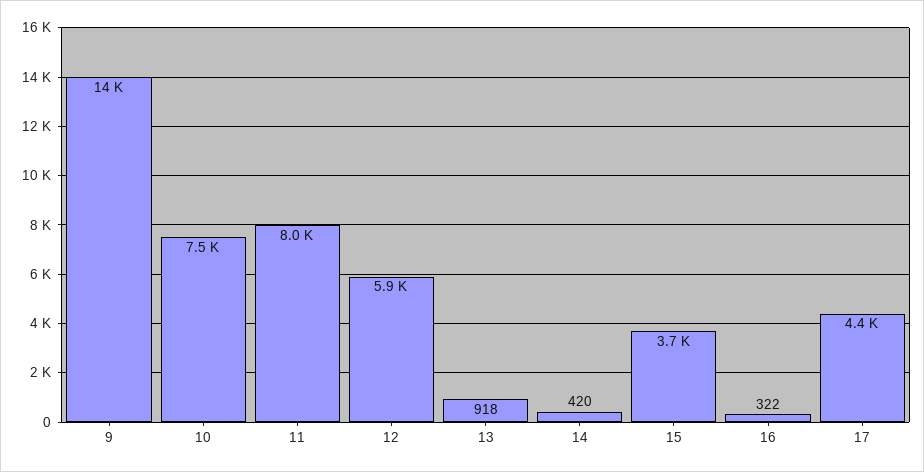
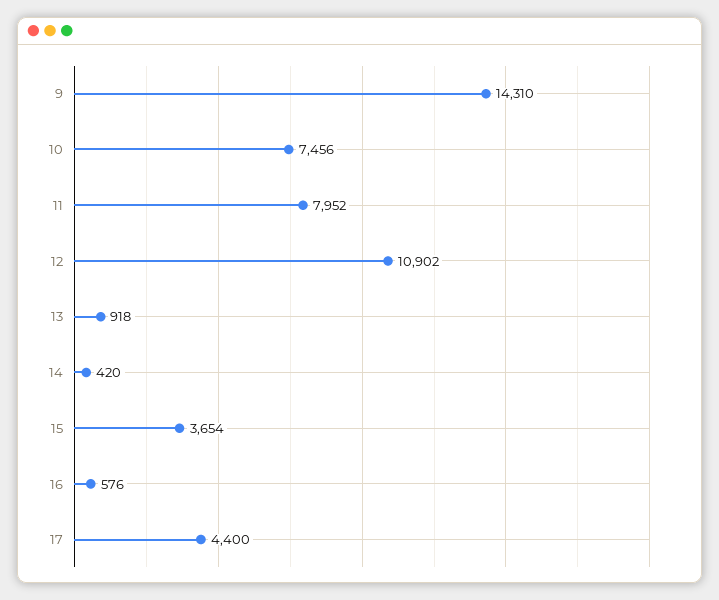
12: 5900 -> 10902
16: 322 -> 576

